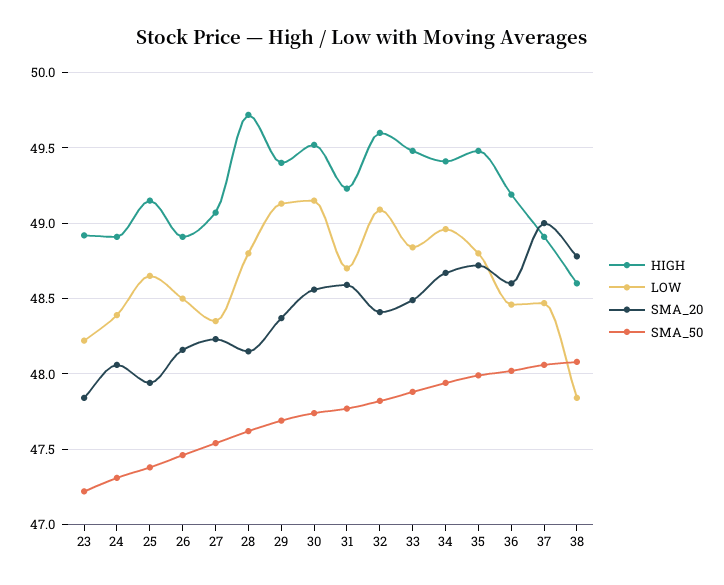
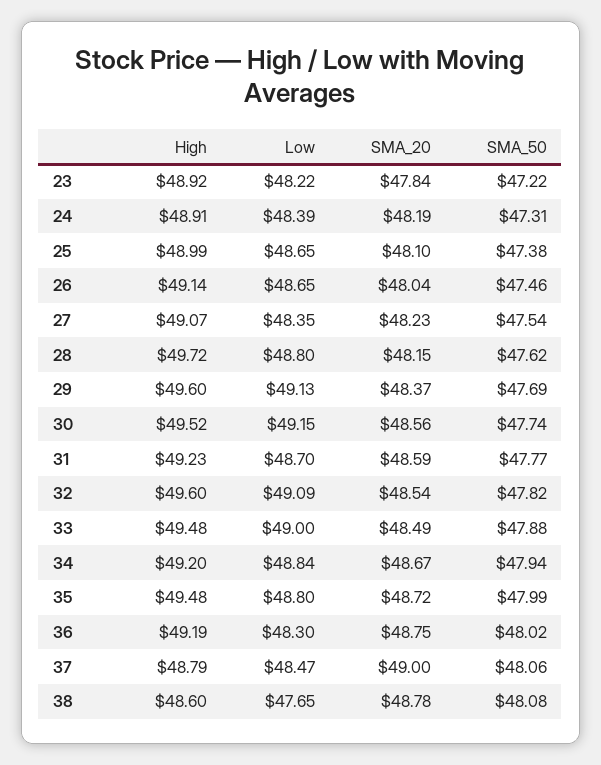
SMA_20, 24: 48.05 -> 48.19
HIGH, 25: 49.15 -> 48.99
SMA_20, 25: 47.95 -> 48.1
HIGH, 26: 48.9 -> 49.14
LOW, 26: 48.5 -> 48.65
SMA_20, 26: 48.15 -> 48.04
HIGH, 29: 49.4 -> 49.6
SMA_20, 32: 48.4 -> 48.54
LOW, 33: 48.85 -> 49
HIGH, 34: 49.4 -> 49.2
LOW, 34: 48.95 -> 48.84
LOW, 36: 48.45 -> 48.3
SMA_20, 36: 48.6 -> 48.75
HIGH, 37: 48.9 -> 48.79
LOW, 38: 47.85 -> 47.65

